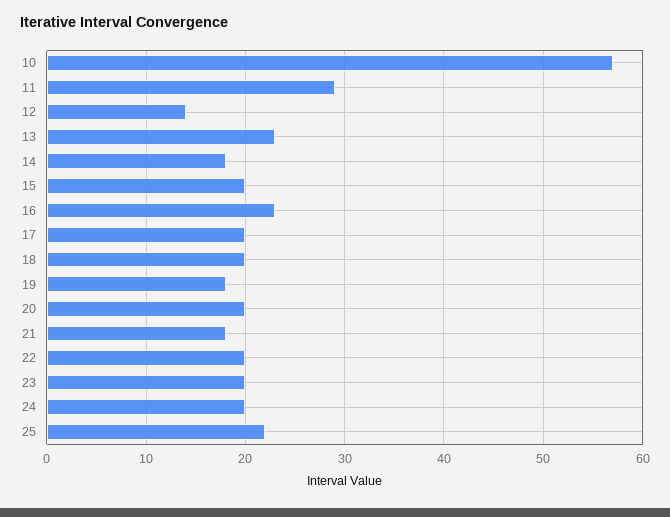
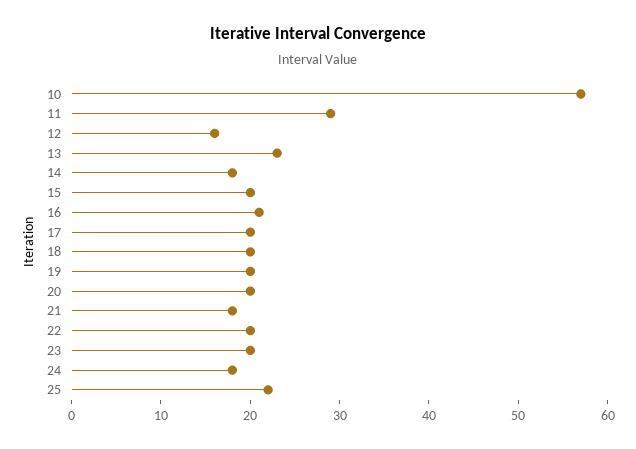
12: 14 -> 16
16: 23 -> 21
19: 18 -> 20
24: 20 -> 18

